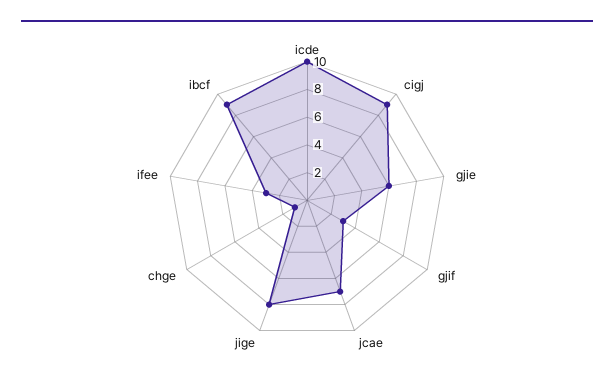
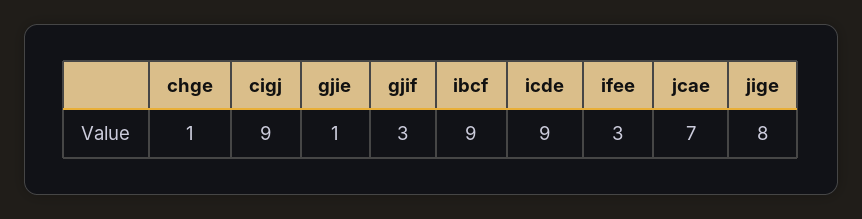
icde: 10 -> 9
gjie: 6 -> 1

